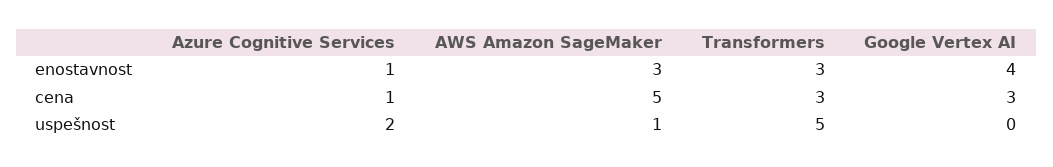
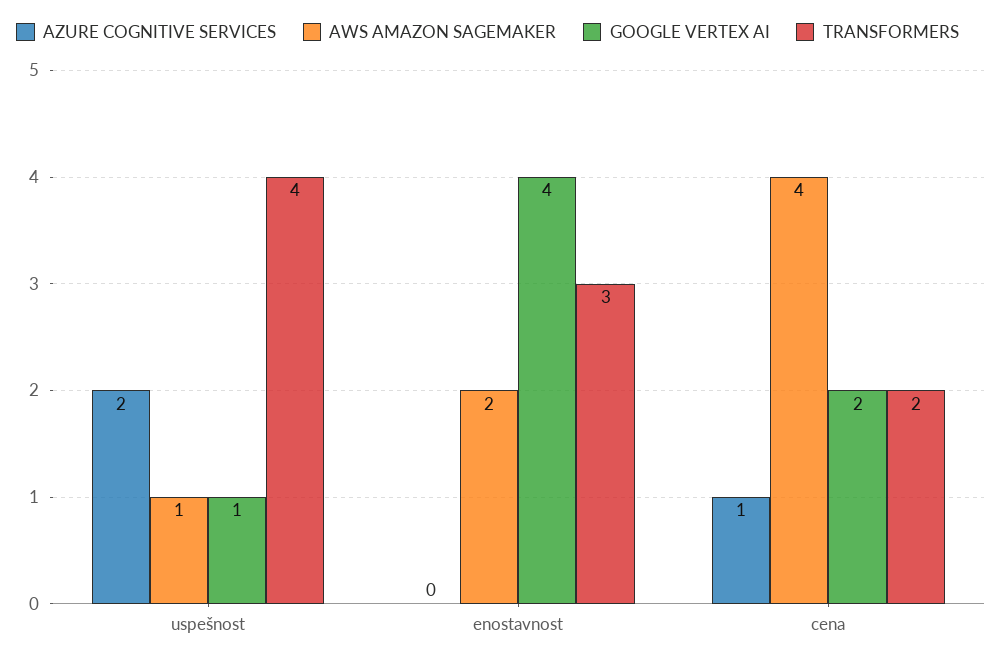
Azure Cognitive Services, enostavnost: 1 -> 0
AWS Amazon SageMaker, enostavnost: 3 -> 2
AWS Amazon SageMaker, cena: 5 -> 4
Transformers, cena: 3 -> 2
Google Vertex AI, cena: 3 -> 2
Transformers, uspešnost: 5 -> 4
Google Vertex AI, uspešnost: 0 -> 1

